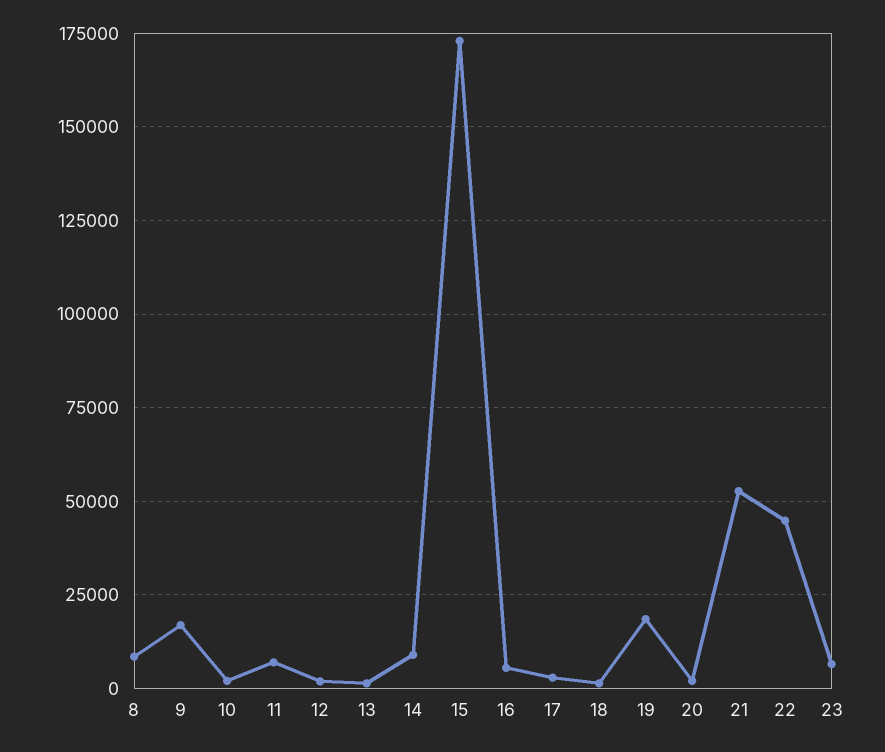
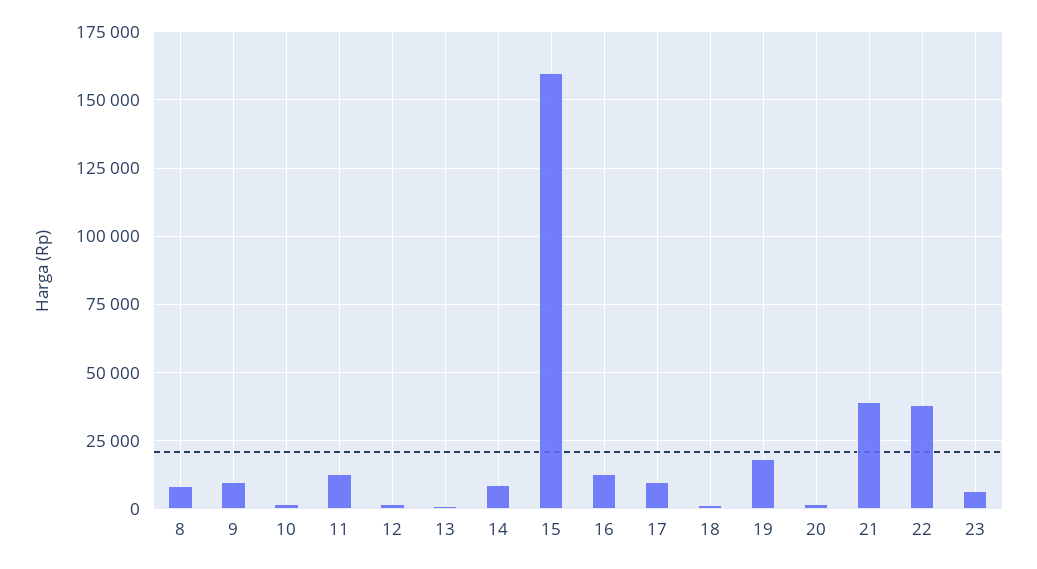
9: 17500 -> 10000
11: 7500 -> 12500
15: 172500 -> 160000
16: 5000 -> 12500
17: 2500 -> 10000
21: 52500 -> 40000
22: 45000 -> 37500

